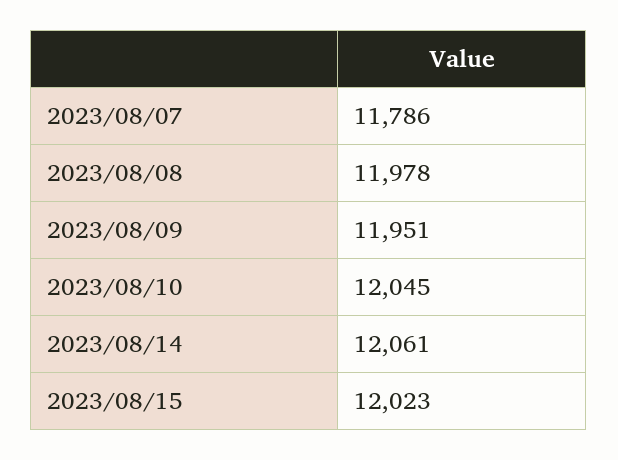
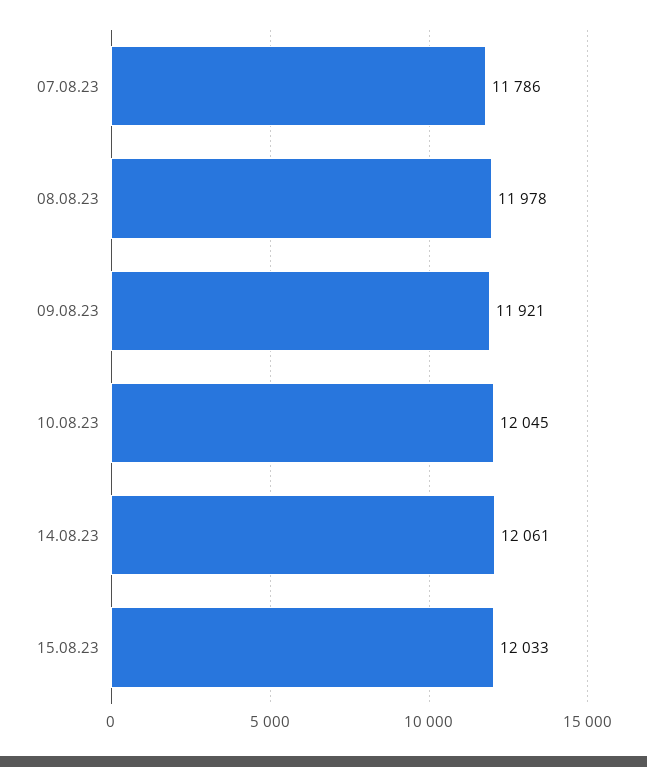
2023/08/09: 11951 -> 11921
2023/08/15: 12023 -> 12033

